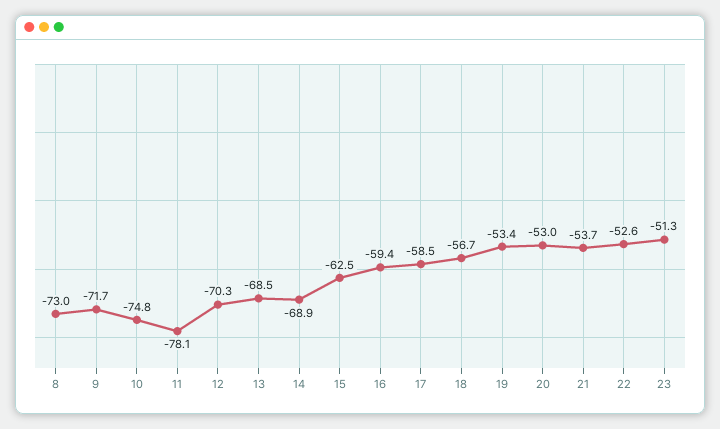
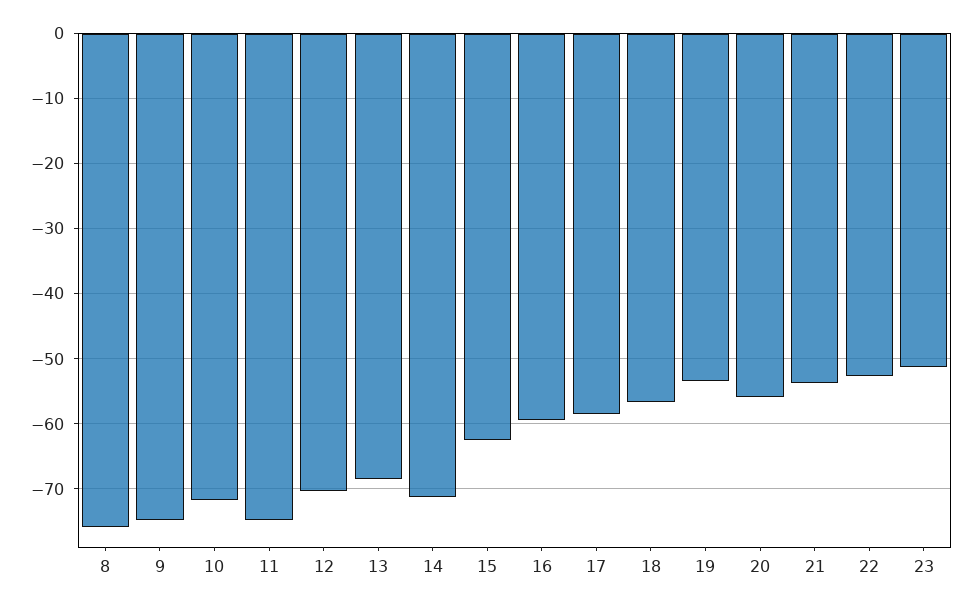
8: -73 -> -76
9: -71.7 -> -75
10: -74.8 -> -72
11: -78.1 -> -75
14: -68.9 -> -71
20: -53 -> -56

